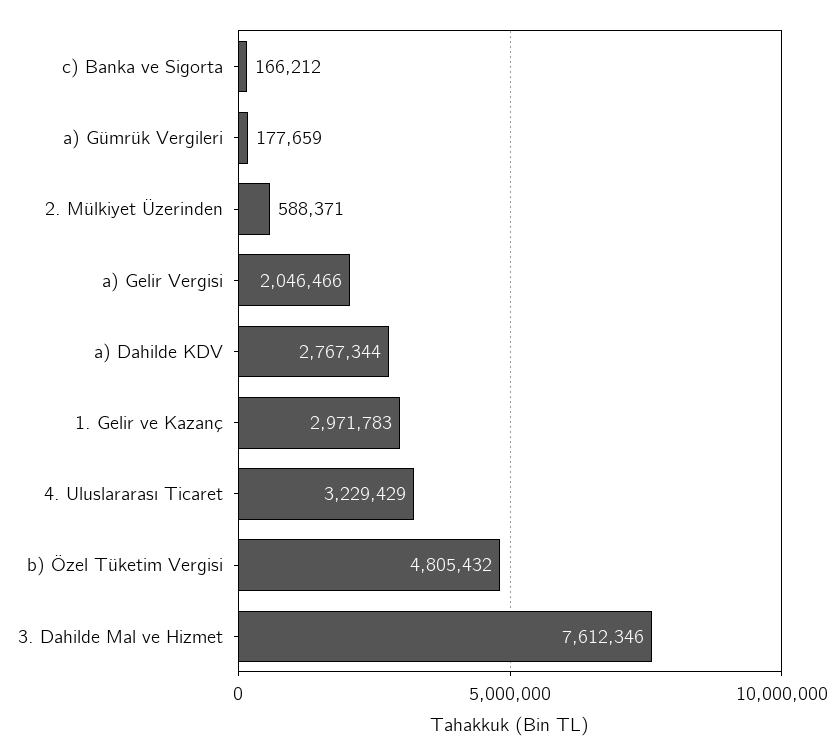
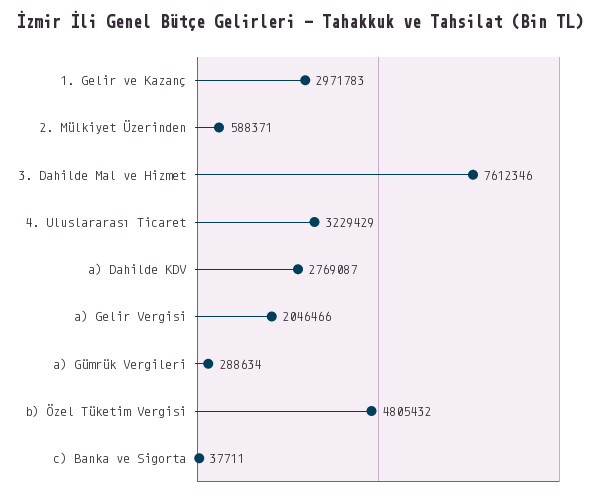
c) Banka ve Sigorta: 166212 -> 37711
a) Gümrük Vergileri: 177659 -> 288634
a) Dahilde KDV: 2767344 -> 2769087

